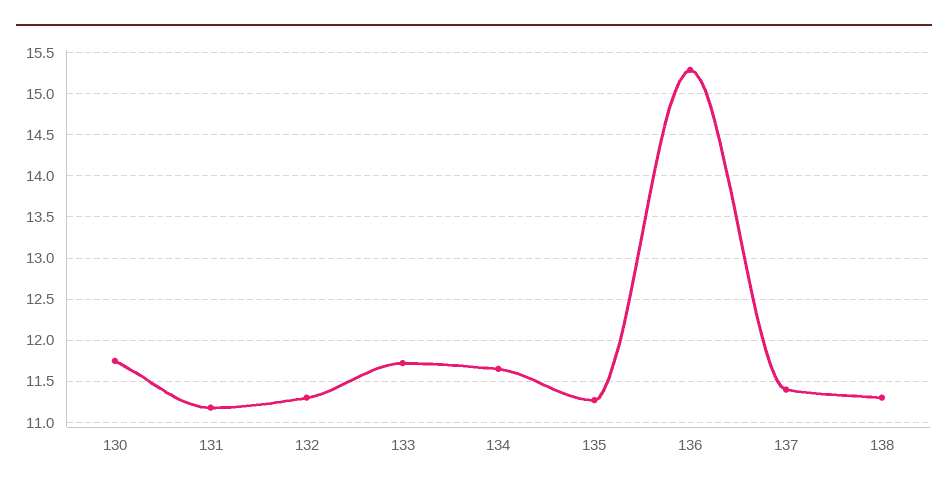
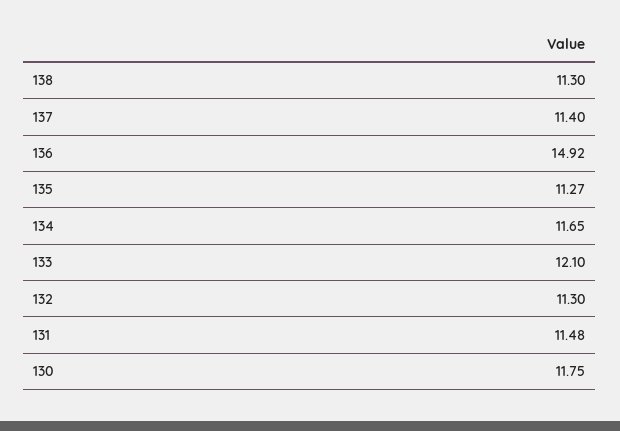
131: 11.2 -> 11.48
133: 11.7 -> 12.1
136: 15.3 -> 14.92

